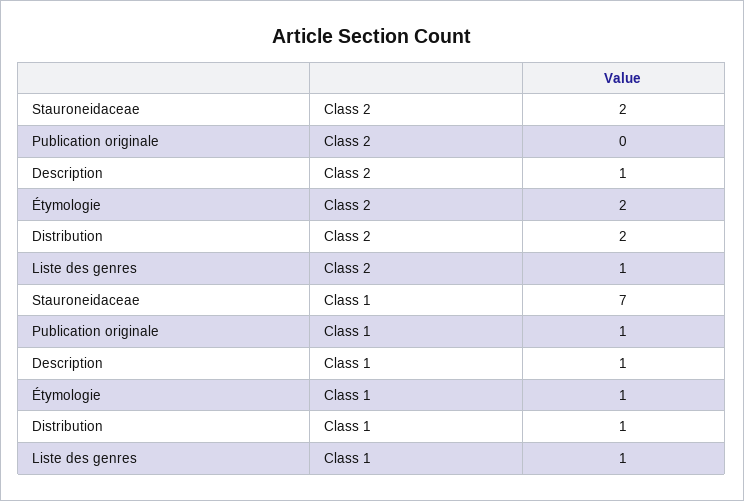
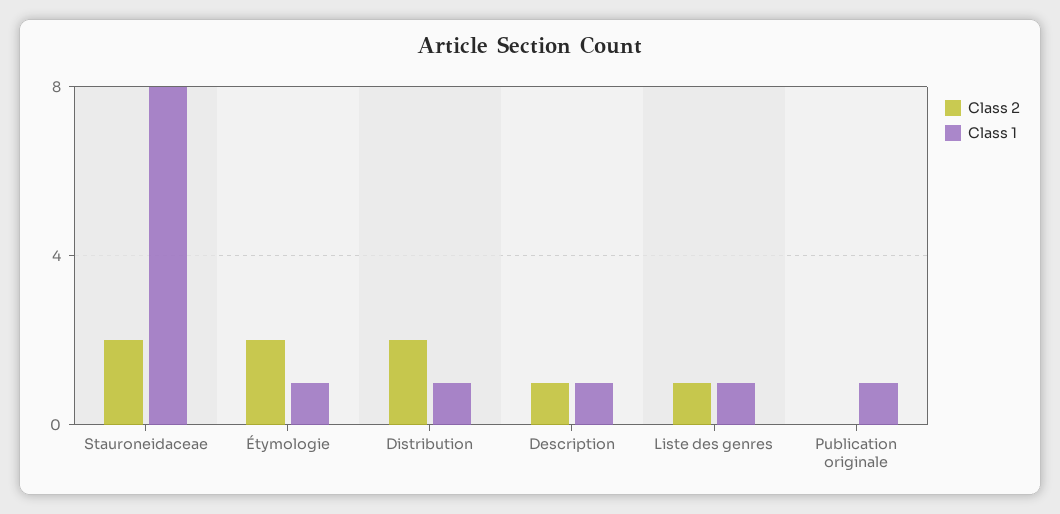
Class 1, Stauroneidaceae: 7 -> 8

